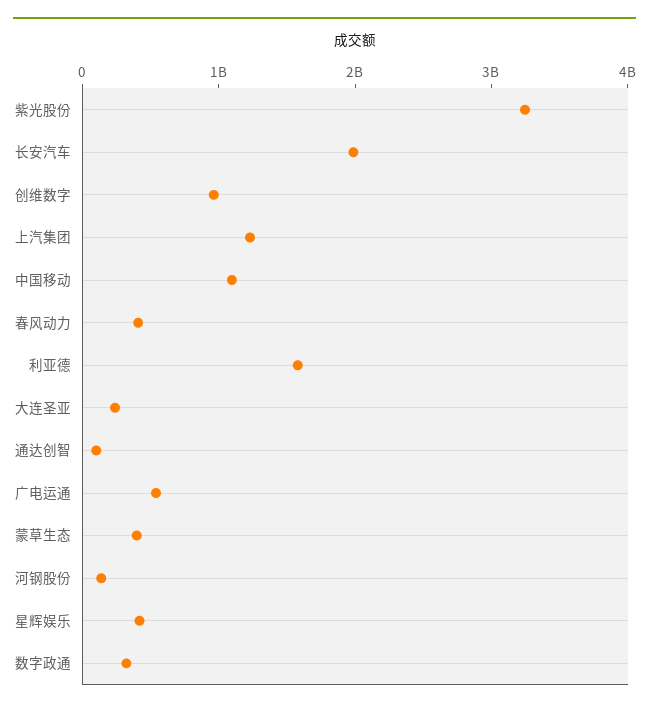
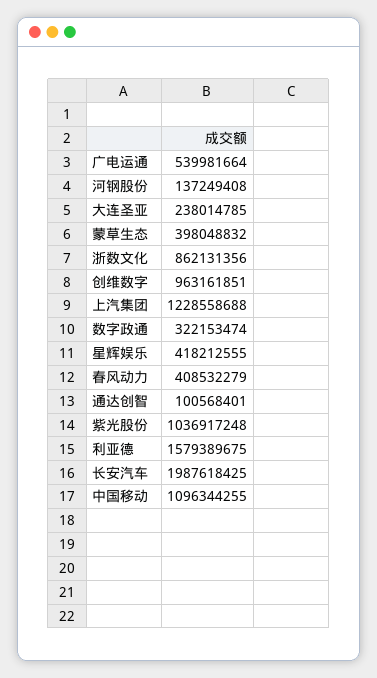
紫光股份: 3200000000 -> 1036917248
浙数文化: none -> 862131356

